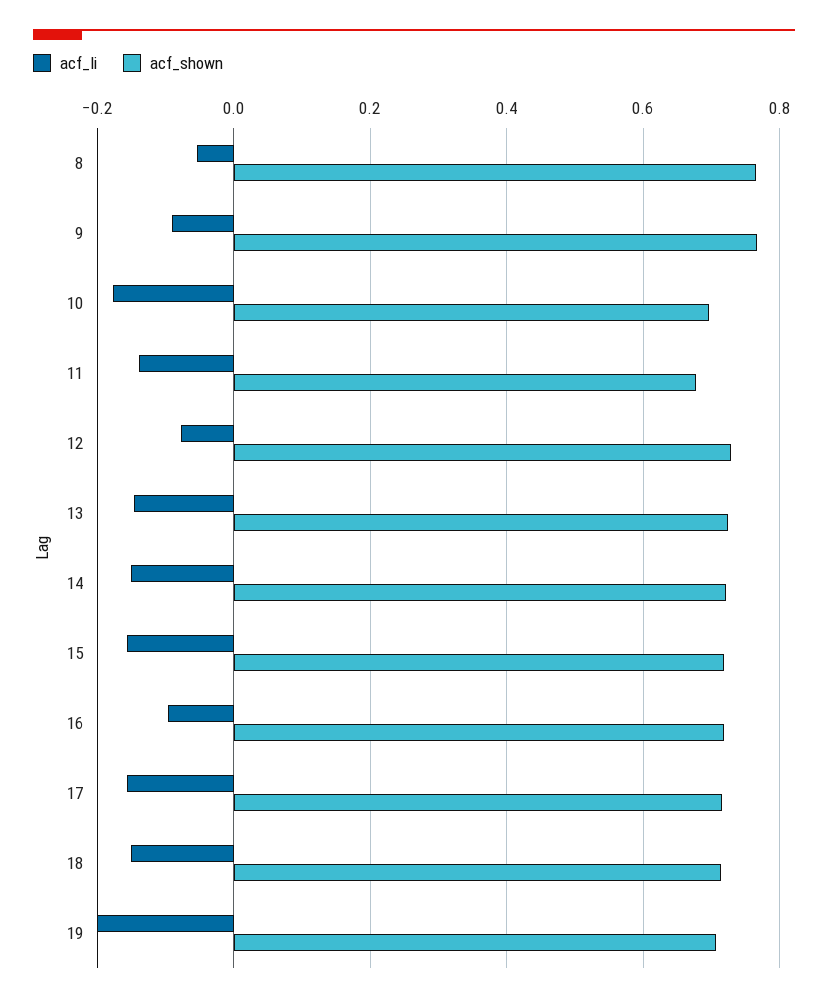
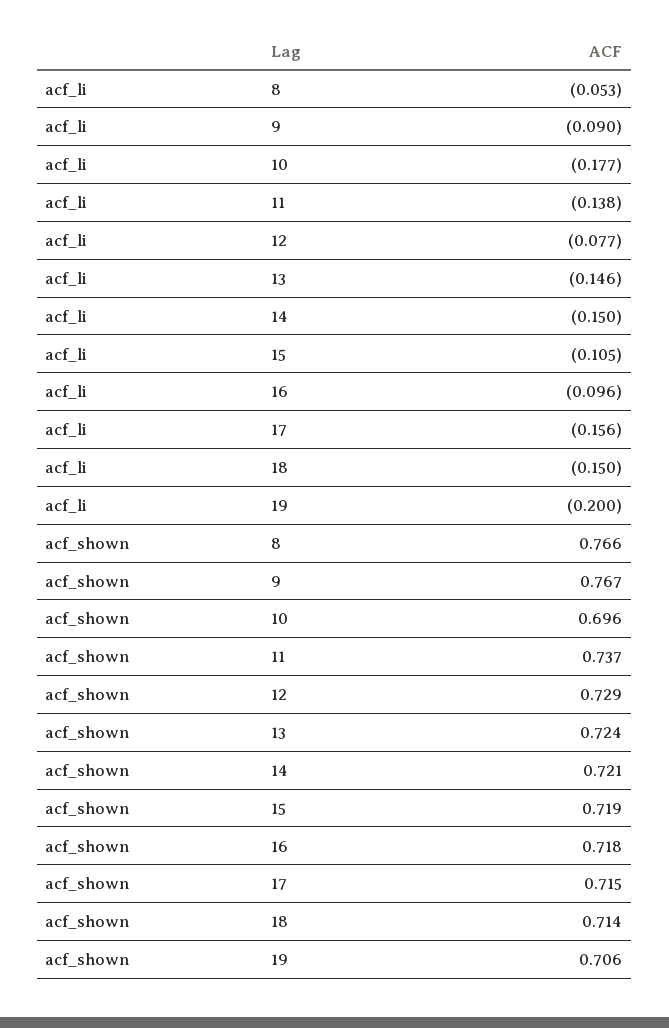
acf_shown, 11: 0.68 -> 0.737
acf_li, 15: -0.16 -> -0.105

